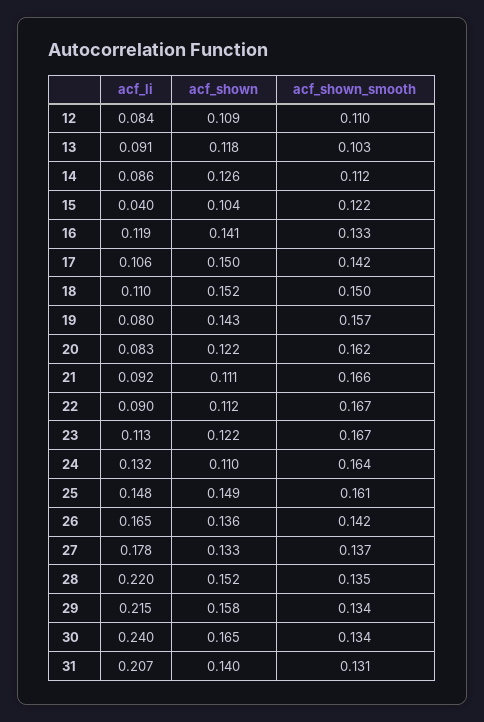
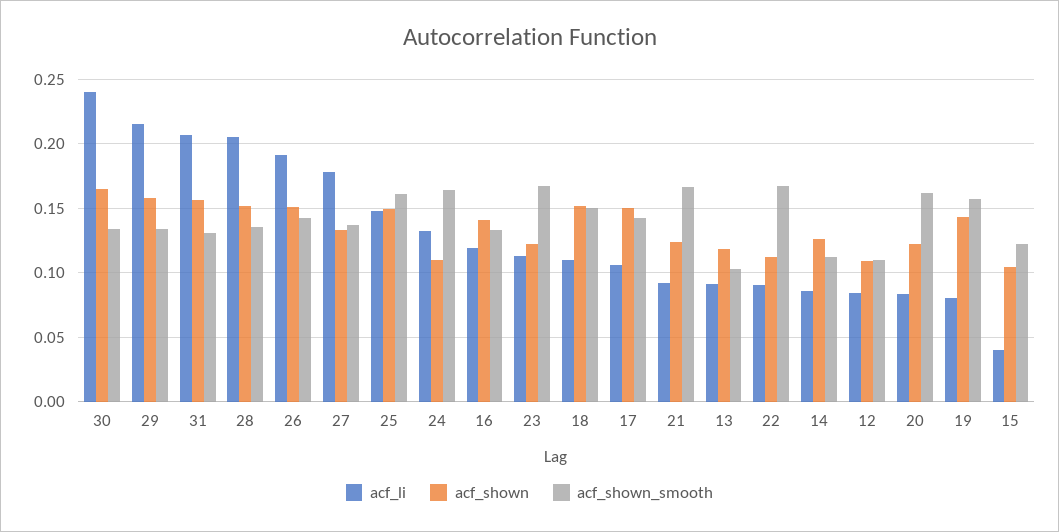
acf_shown, 21: 0.111 -> 0.125
acf_li, 26: 0.165 -> 0.19
acf_shown, 26: 0.136 -> 0.15
acf_li, 28: 0.22 -> 0.205
acf_shown, 31: 0.14 -> 0.155

